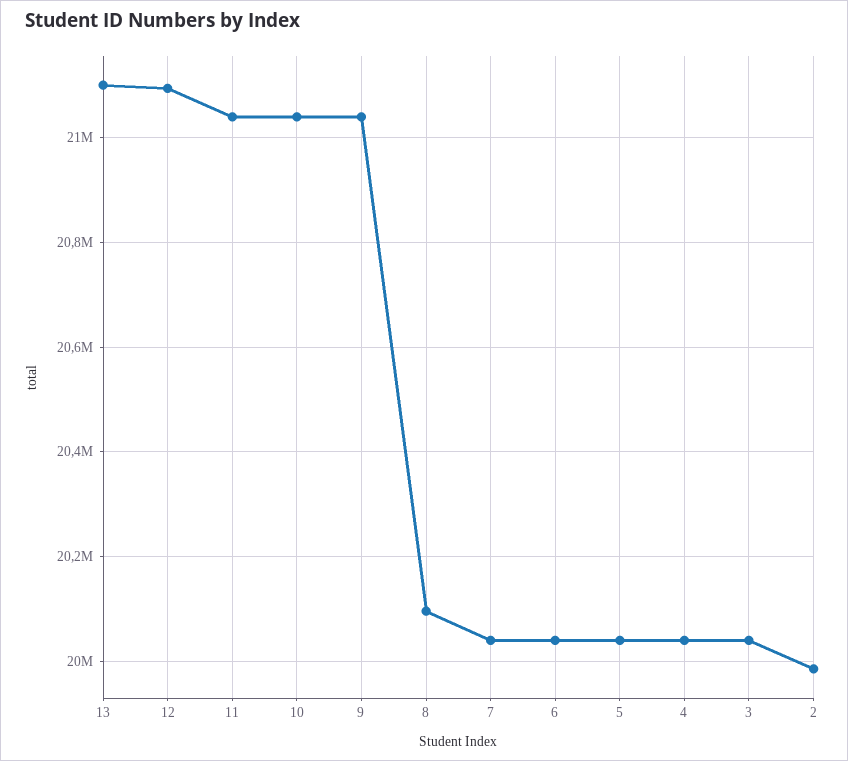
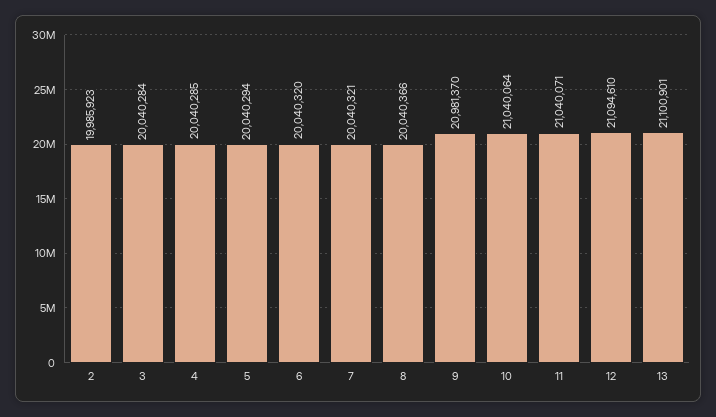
9: 21040000 -> 20981370
8: 20100000 -> 20040366

